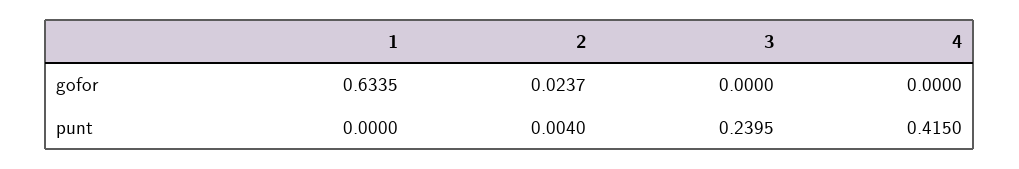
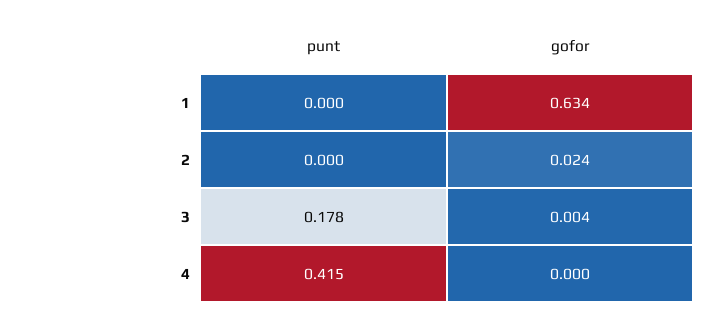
3, gofor: 0 -> 0.004
2, punt: 0.004 -> 0
3, punt: 0.2395 -> 0.178

